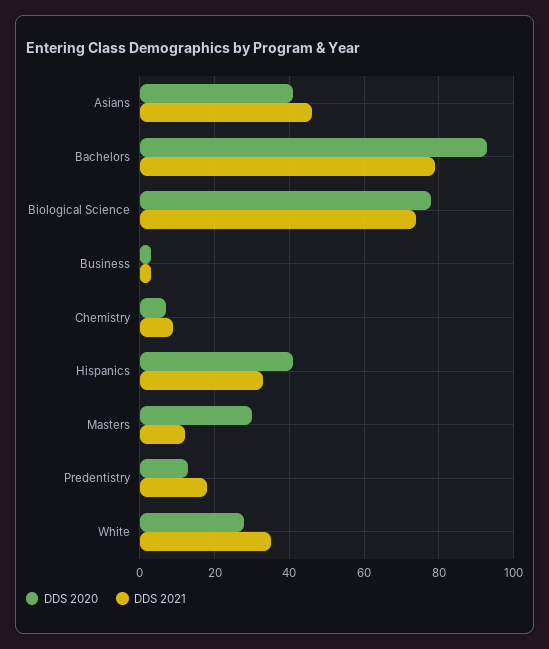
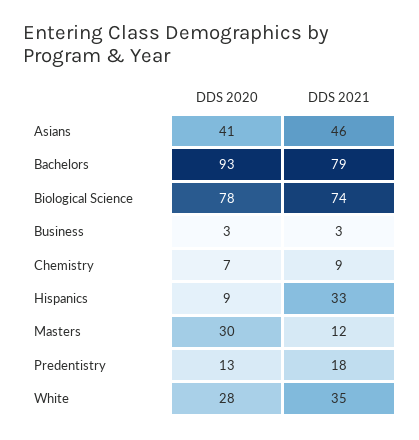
DDS 2020, Hispanics: 40 -> 9

